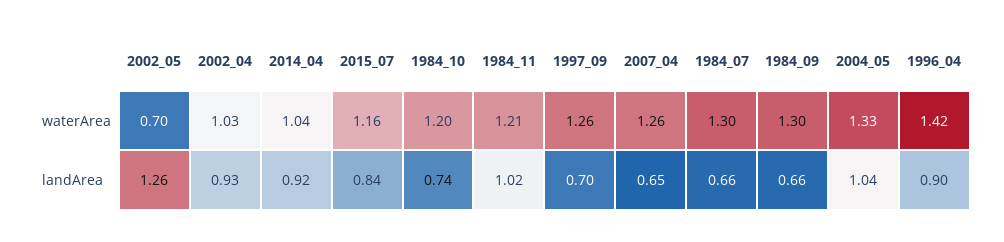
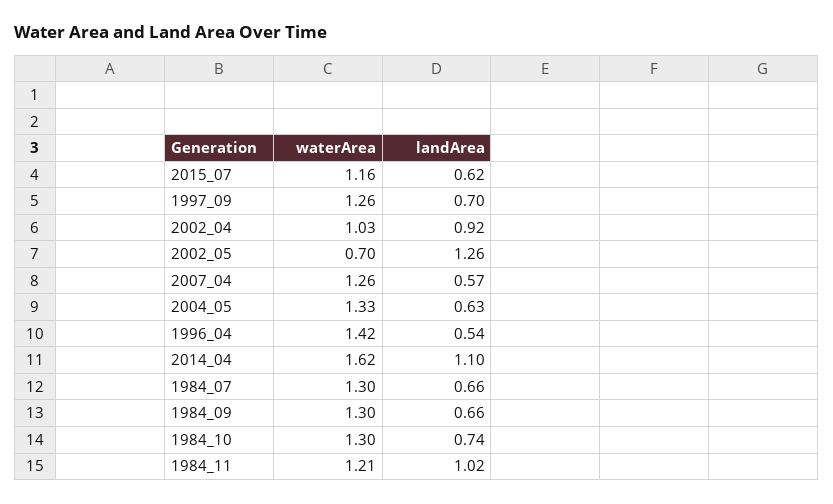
2014_04, waterArea: 1.04 -> 1.62
1984_10, waterArea: 1.2 -> 1.3
2002_04, landArea: 0.93 -> 0.92
2014_04, landArea: 0.92 -> 1.1
2015_07, landArea: 0.84 -> 0.62
2007_04, landArea: 0.65 -> 0.57
2004_05, landArea: 1.04 -> 0.63
1996_04, landArea: 0.9 -> 0.54

